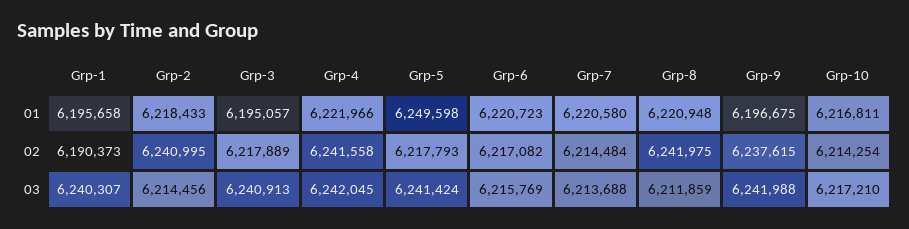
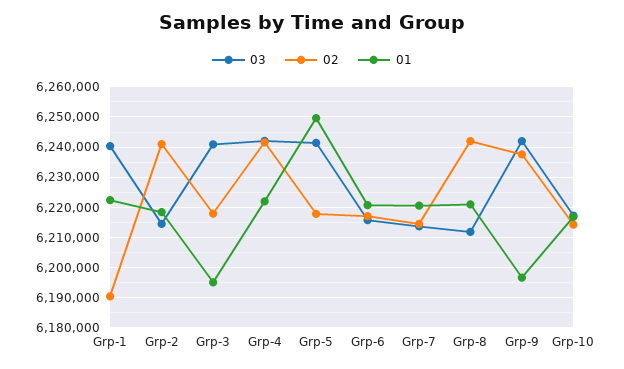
01, Grp-1: 6195658 -> 6222000

